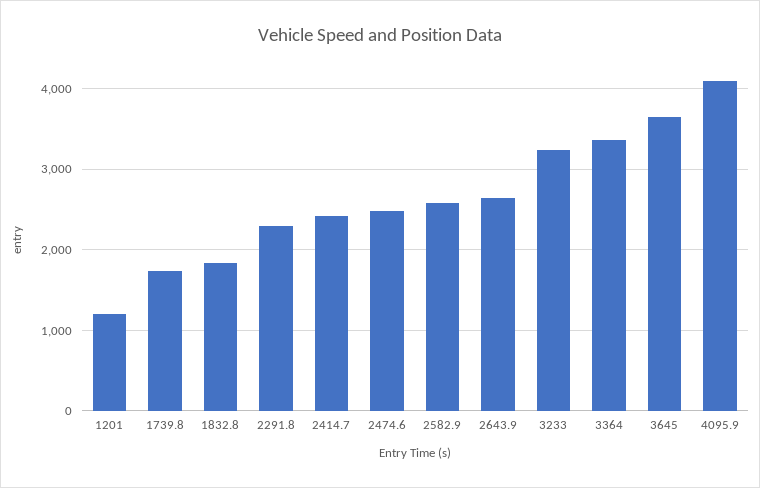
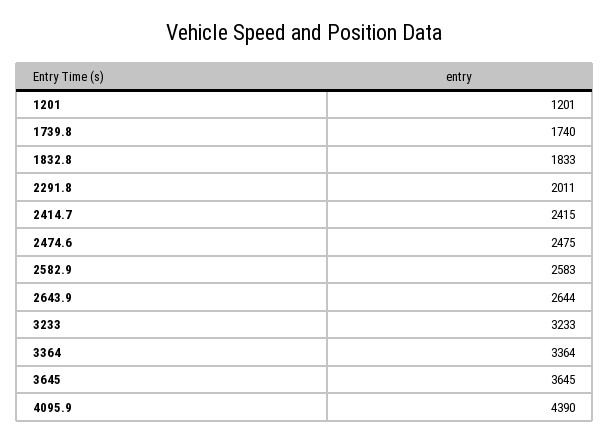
2291.8: 2300 -> 2011
4095.9: 4100 -> 4390

